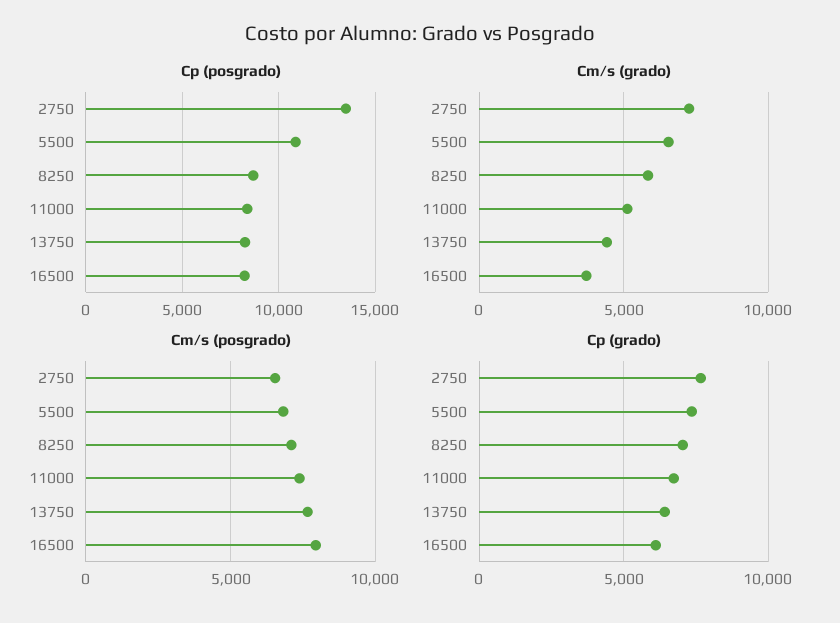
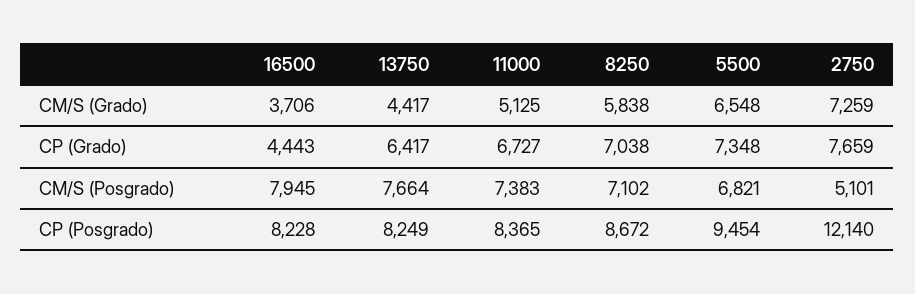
Cp (posgrado), 2750: 13500 -> 12140
Cp (posgrado), 5500: 11000 -> 9454
Cm/s (posgrado), 2750: 6500 -> 5101
Cp (grado), 16500: 6000 -> 4443

